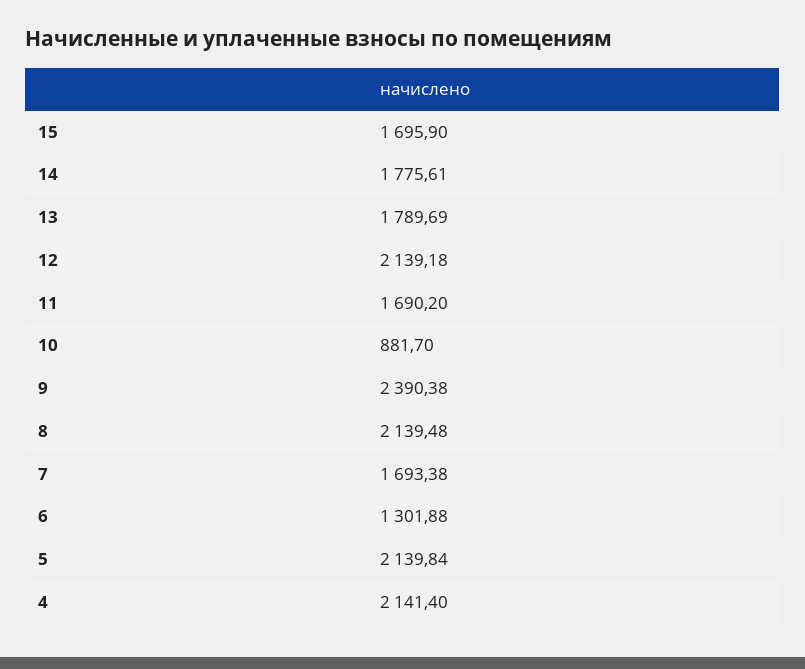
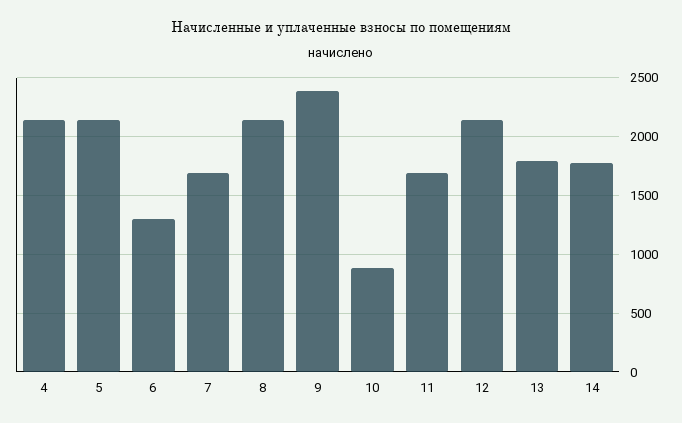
15: 1695.9 -> none

